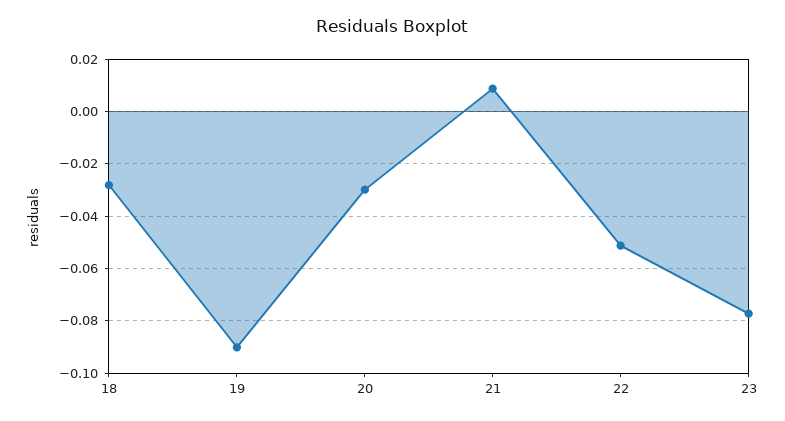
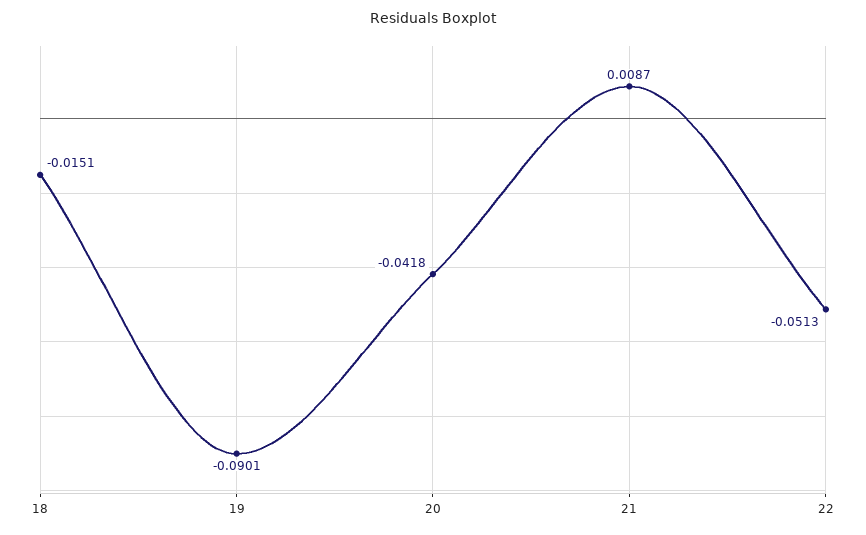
18: -0.0275 -> -0.0151
20: -0.03 -> -0.0418
23: -0.0775 -> none

